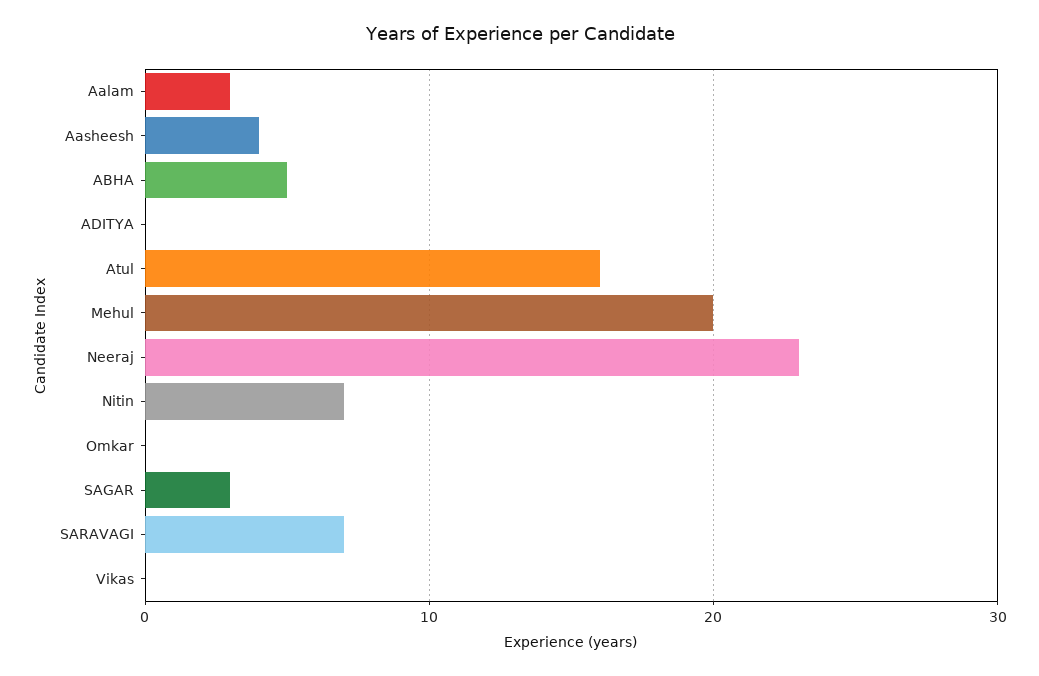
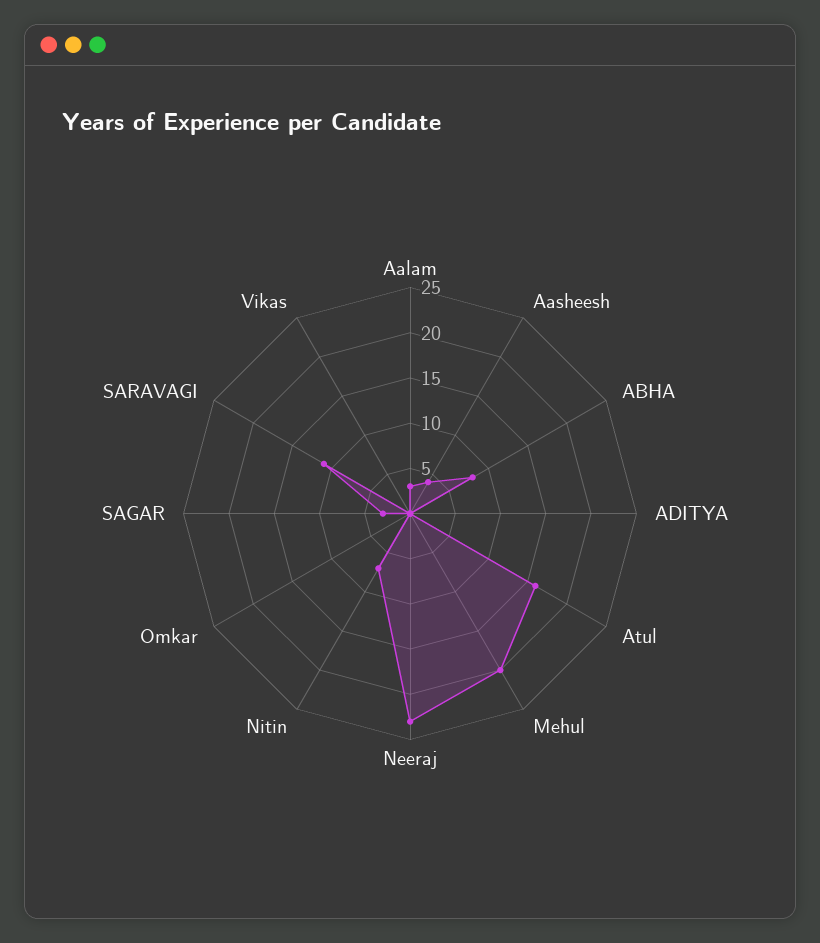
ABHA: 5 -> 8
SARAVAGI: 7 -> 11

